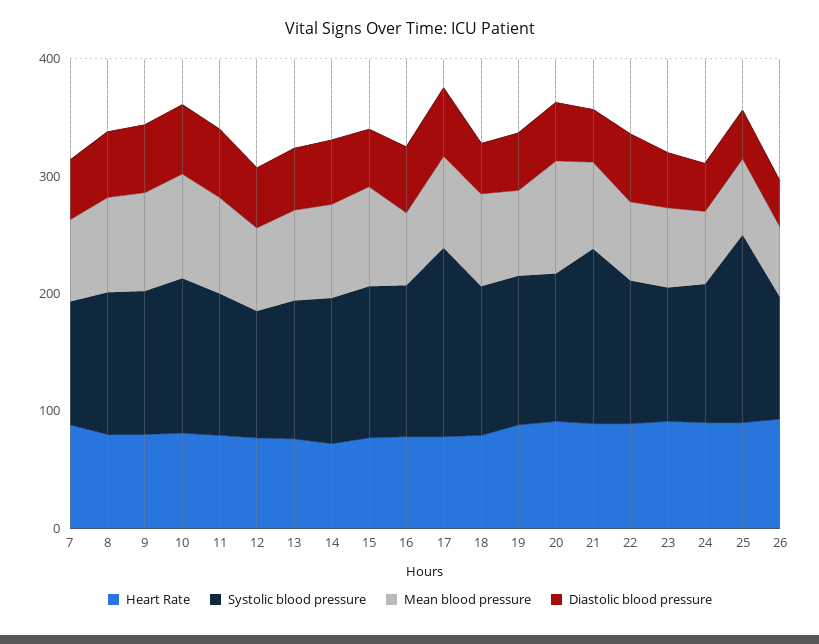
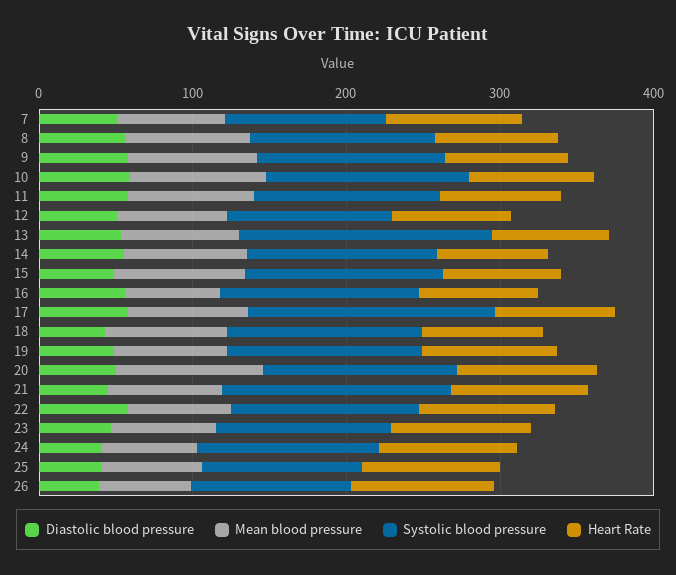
Systolic blood pressure, 13: 120 -> 160
Systolic blood pressure, 25: 160 -> 100

